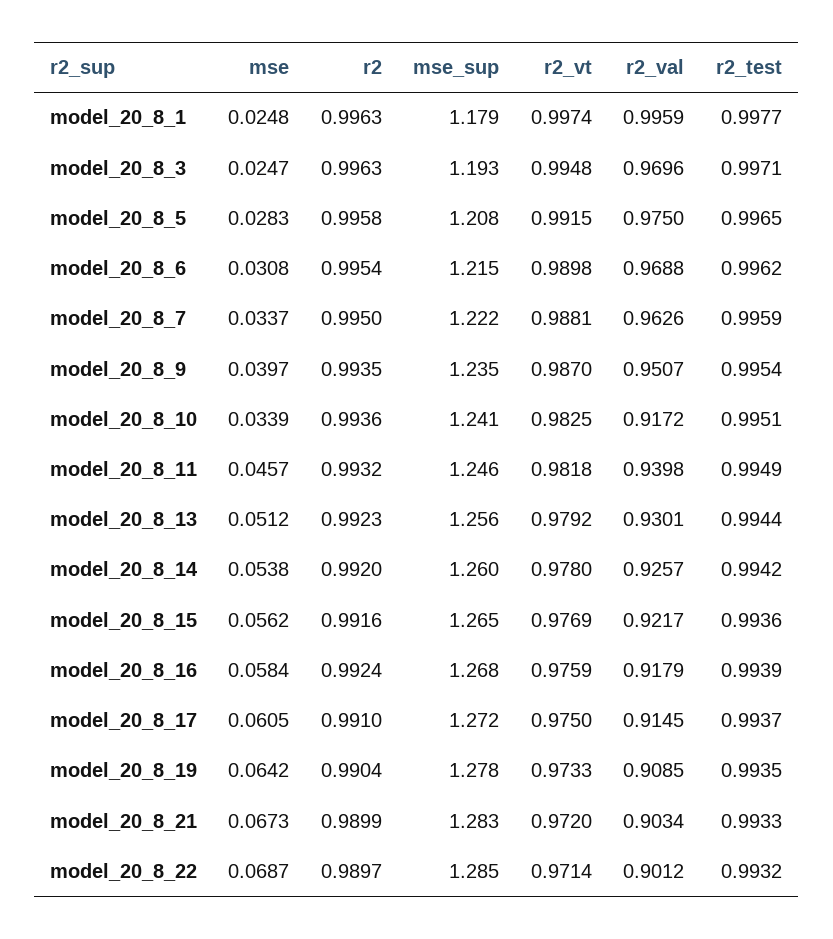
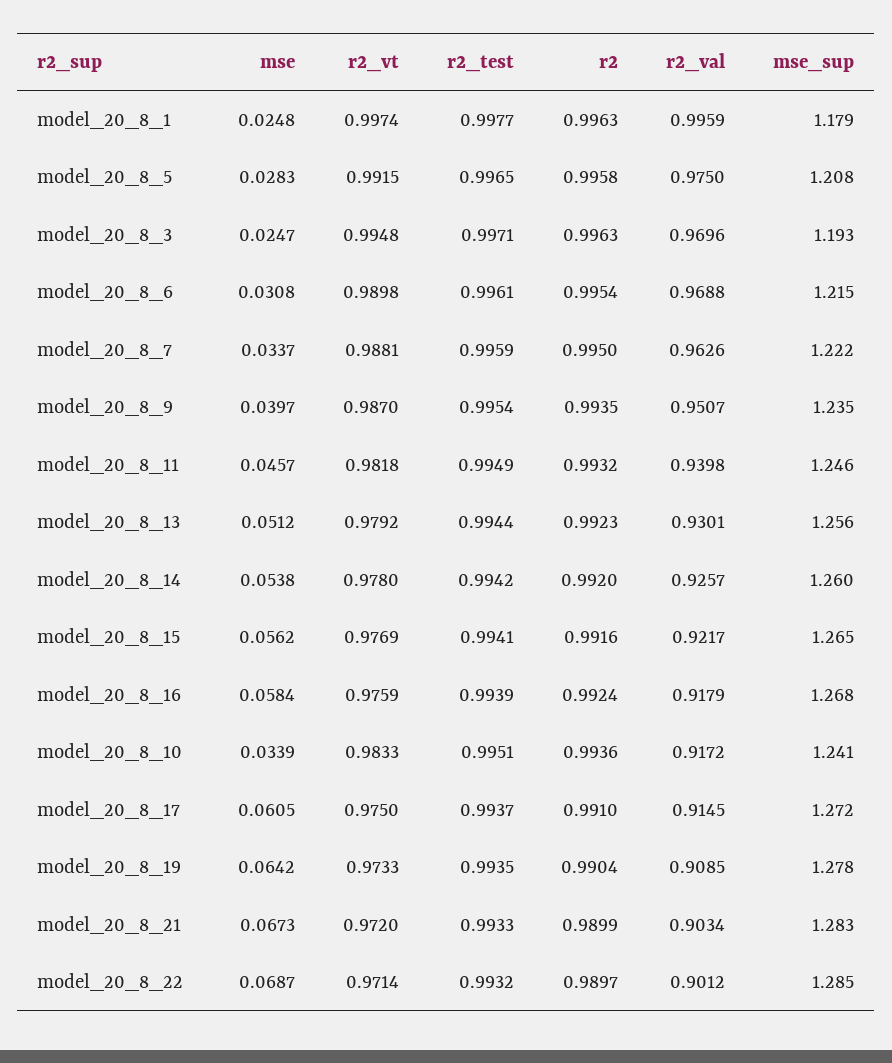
r2_test, model_20_8_6: 0.9962 -> 0.9961
r2_vt, model_20_8_10: 0.9825 -> 0.9833
r2_test, model_20_8_15: 0.9936 -> 0.9941

